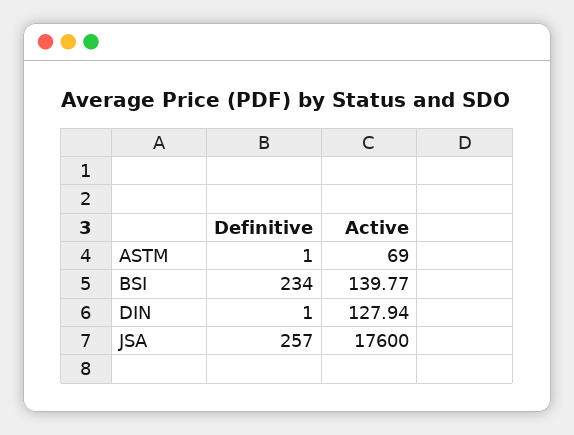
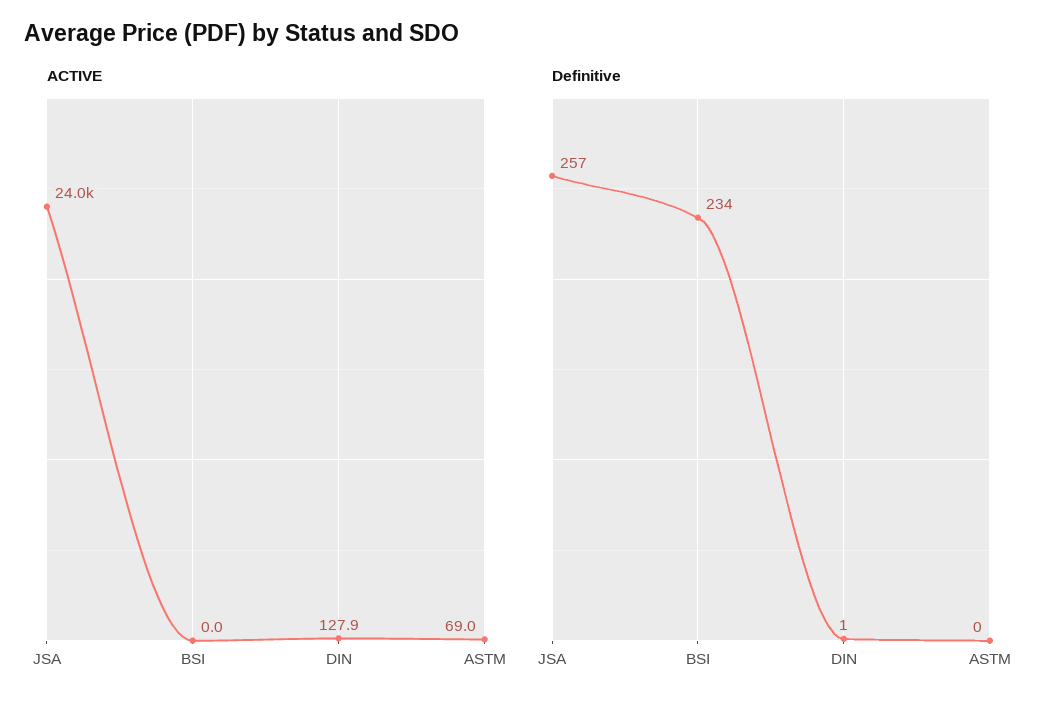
Definitive, ASTM: 1 -> 0
Active, BSI: 139.77 -> 0
Active, JSA: 17600 -> 24000

